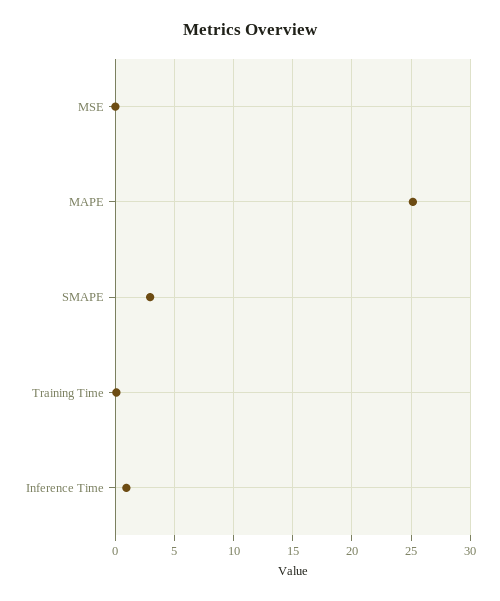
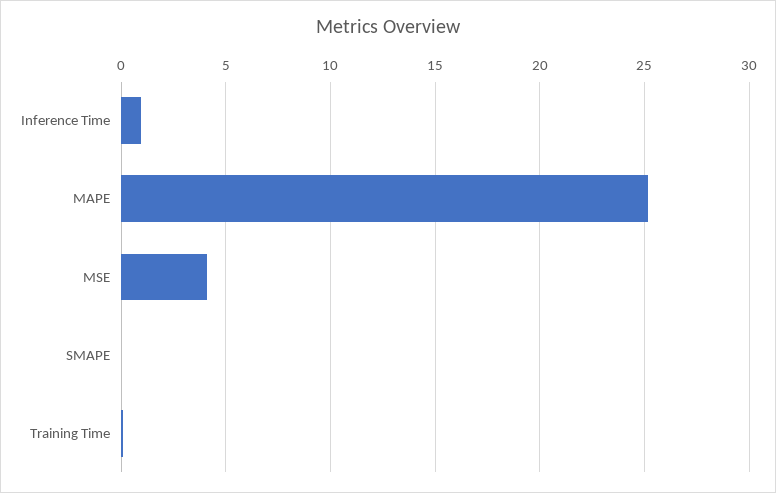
MSE: 0 -> 4
SMAPE: 3 -> 0

